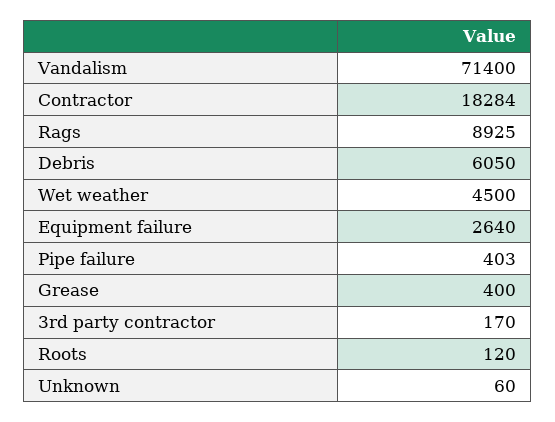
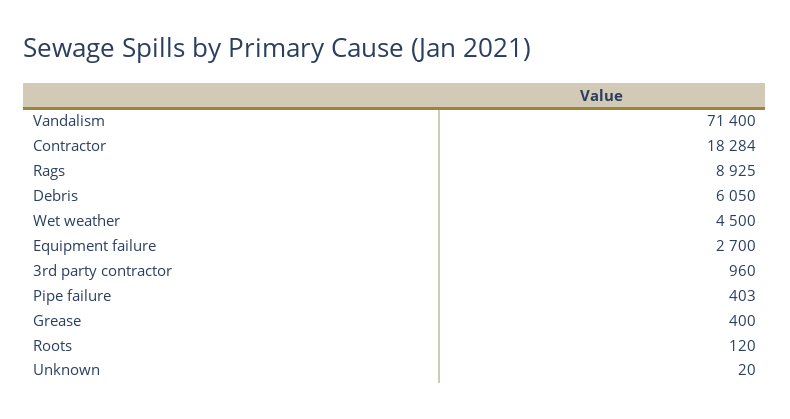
Equipment failure: 2640 -> 2700
3rd party contractor: 170 -> 960
Unknown: 60 -> 20

